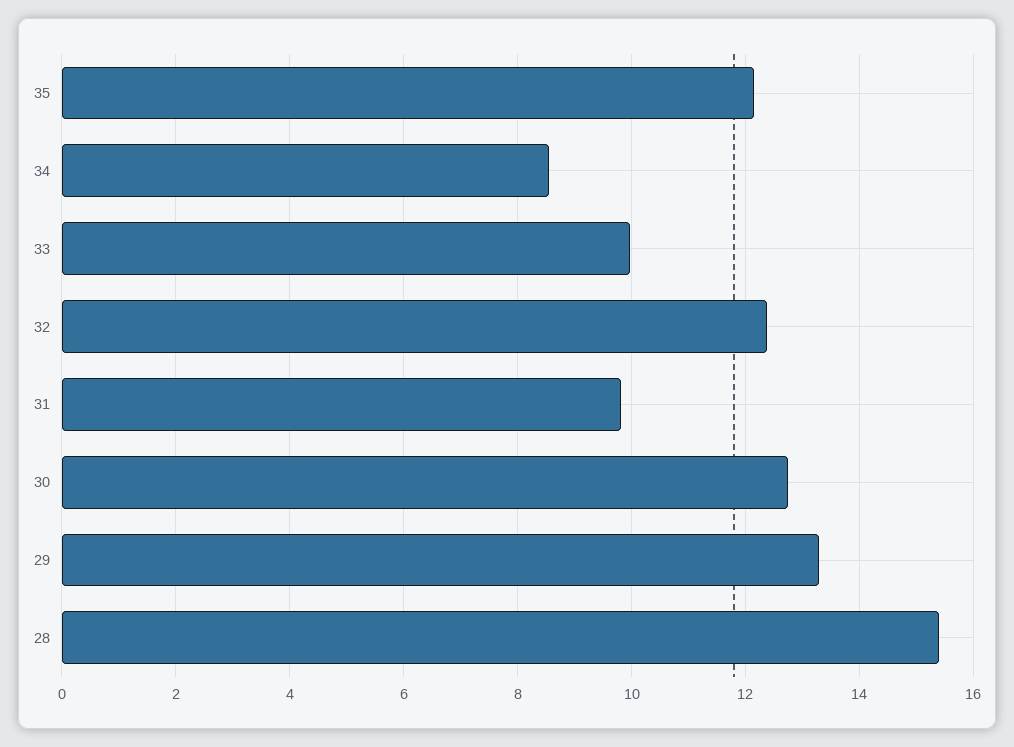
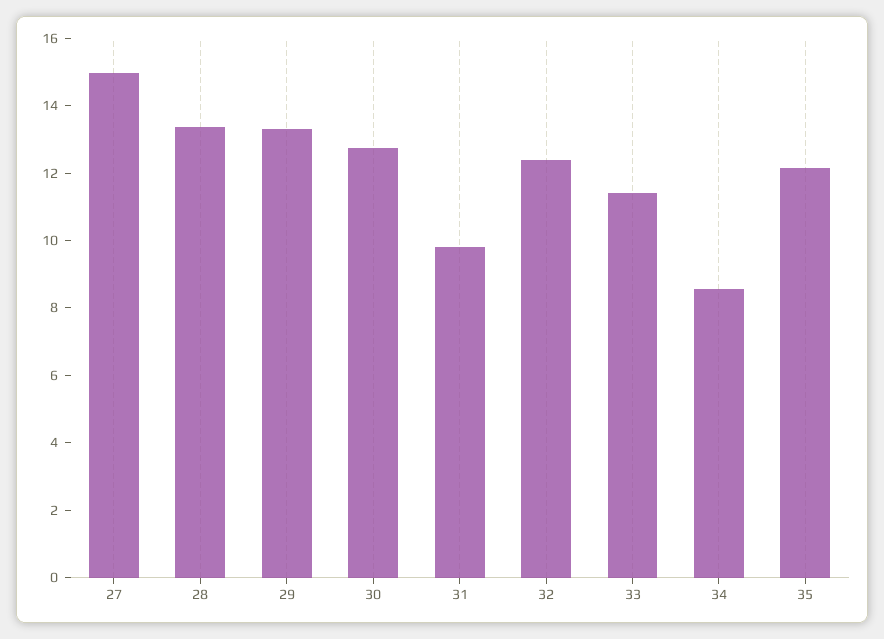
33: 10 -> 11.5
28: 15.4 -> 13.5
27: none -> 15

